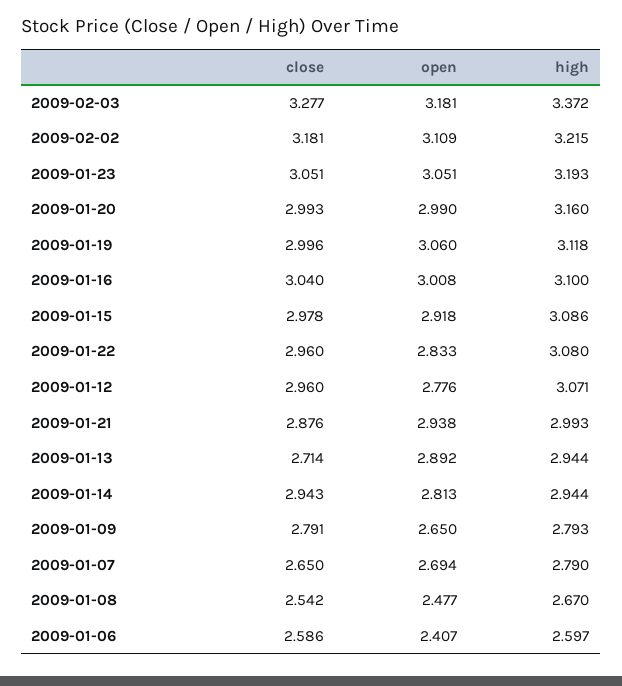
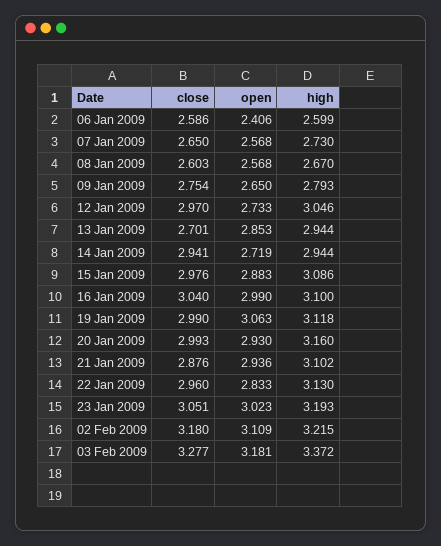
close, 2009-02-02: 3.181 -> 3.18
open, 2009-01-23: 3.051 -> 3.023
open, 2009-01-20: 2.99 -> 2.93
close, 2009-01-19: 2.996 -> 2.99
open, 2009-01-19: 3.06 -> 3.063
open, 2009-01-16: 3.008 -> 2.99
close, 2009-01-15: 2.978 -> 2.976
open, 2009-01-15: 2.918 -> 2.883
high, 2009-01-22: 3.08 -> 3.13
close, 2009-01-12: 2.96 -> 2.97
open, 2009-01-12: 2.776 -> 2.733
high, 2009-01-12: 3.071 -> 3.046
open, 2009-01-21: 2.938 -> 2.936
high, 2009-01-21: 2.993 -> 3.102
close, 2009-01-13: 2.714 -> 2.701
open, 2009-01-13: 2.892 -> 2.853
close, 2009-01-14: 2.943 -> 2.941
open, 2009-01-14: 2.813 -> 2.719
close, 2009-01-09: 2.791 -> 2.754
open, 2009-01-07: 2.694 -> 2.568
high, 2009-01-07: 2.79 -> 2.73
close, 2009-01-08: 2.542 -> 2.603
open, 2009-01-08: 2.477 -> 2.568
open, 2009-01-06: 2.407 -> 2.406
high, 2009-01-06: 2.597 -> 2.599

